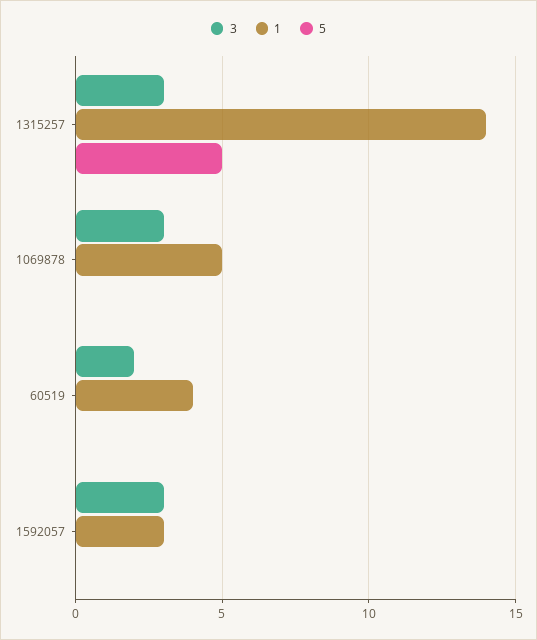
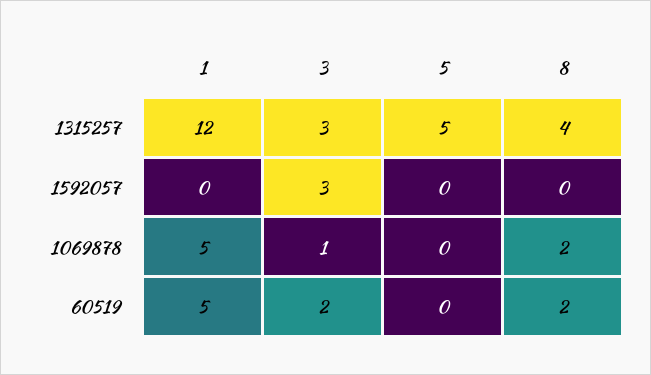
1, 1315257: 14 -> 12
3, 1069878: 3 -> 1
1, 60519: 4 -> 5
1, 1592057: 3 -> 0
8, 1315257: none -> 4
8, 1592057: none -> 0
8, 1069878: none -> 2
8, 60519: none -> 2

